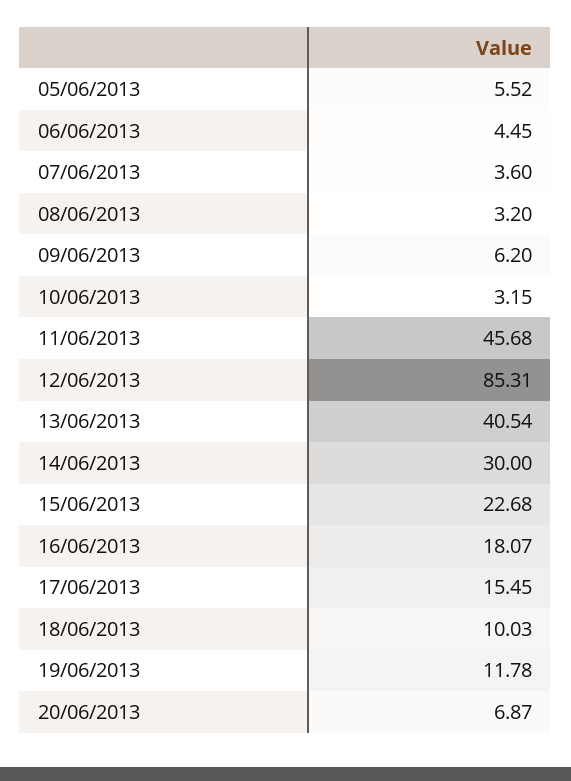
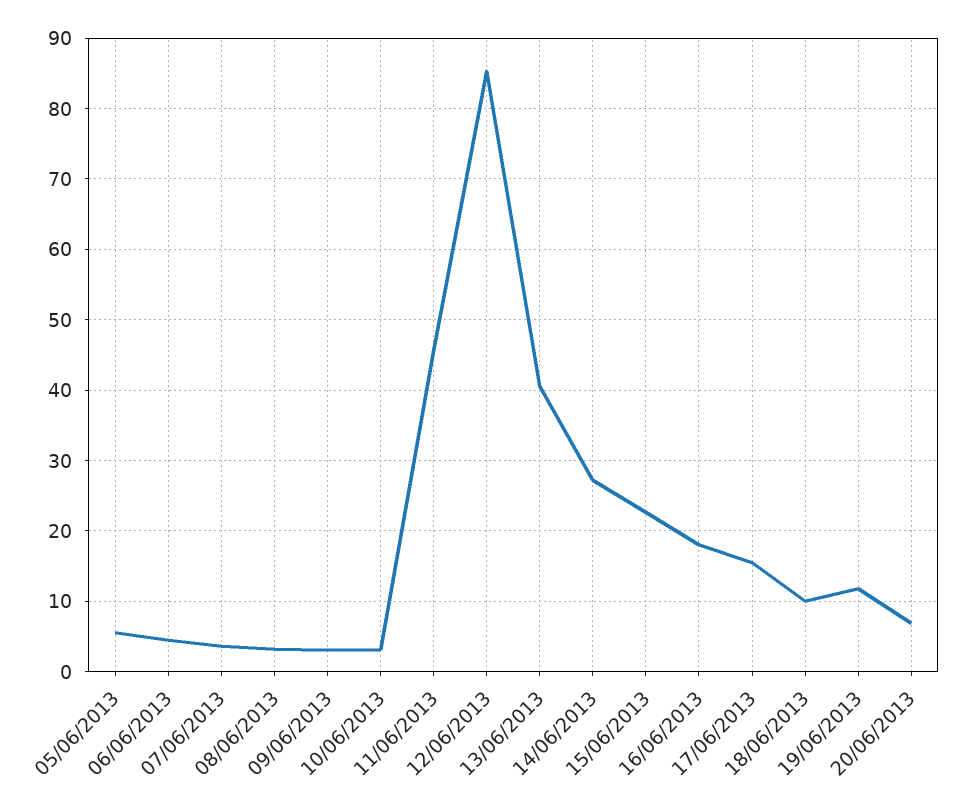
09/06/2013: 6.2 -> 3
14/06/2013: 30 -> 27

